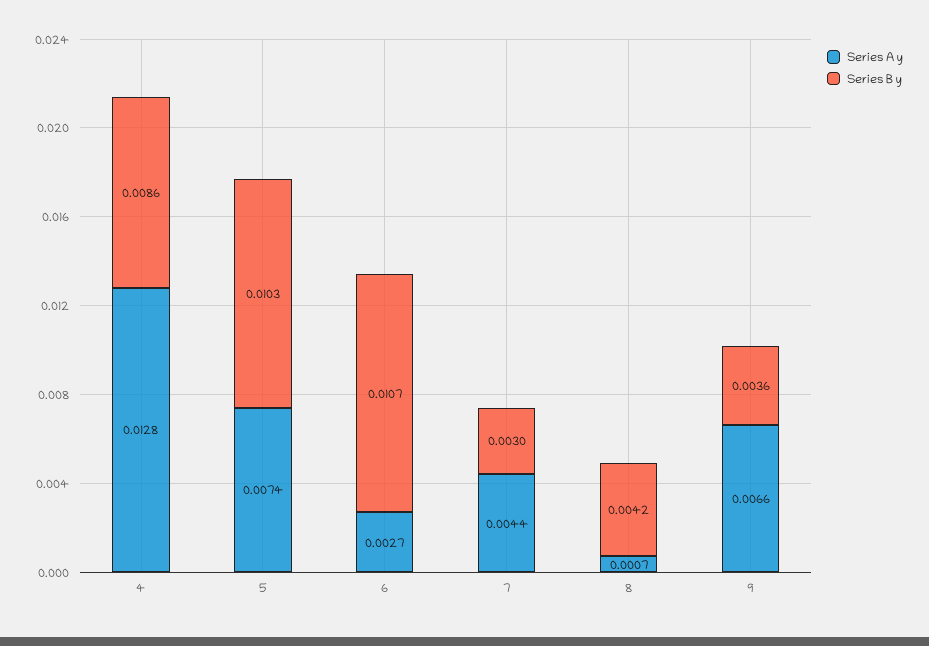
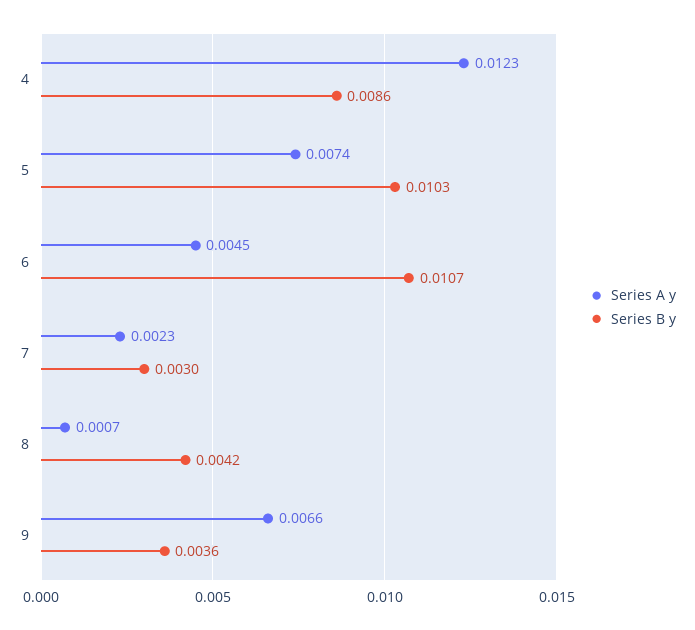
Series A y, 4: 0.0128 -> 0.0123
Series A y, 6: 0.0027 -> 0.0045
Series A y, 7: 0.0044 -> 0.0023

